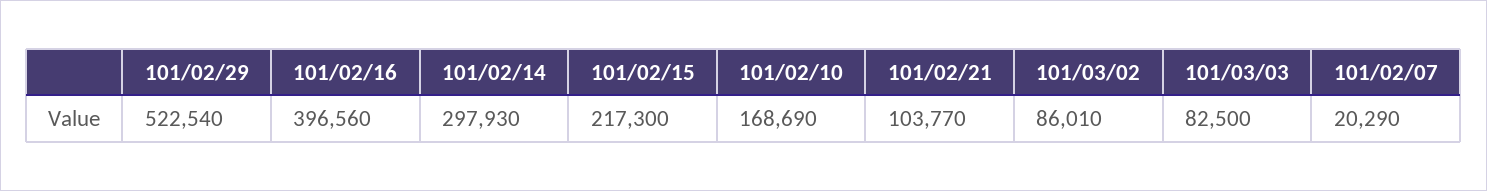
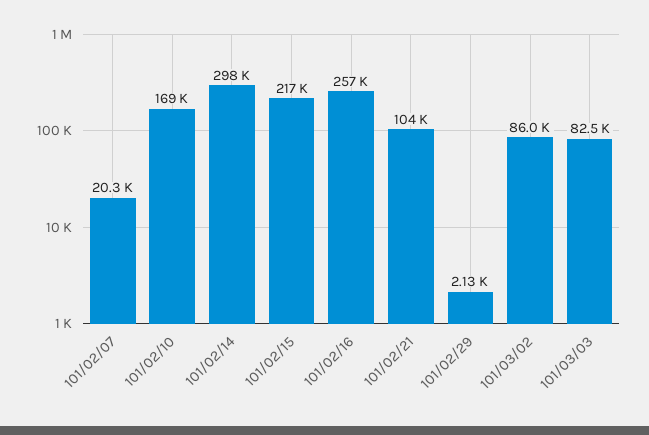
101/02/29: 522540 -> 2130
101/02/16: 396560 -> 257000

